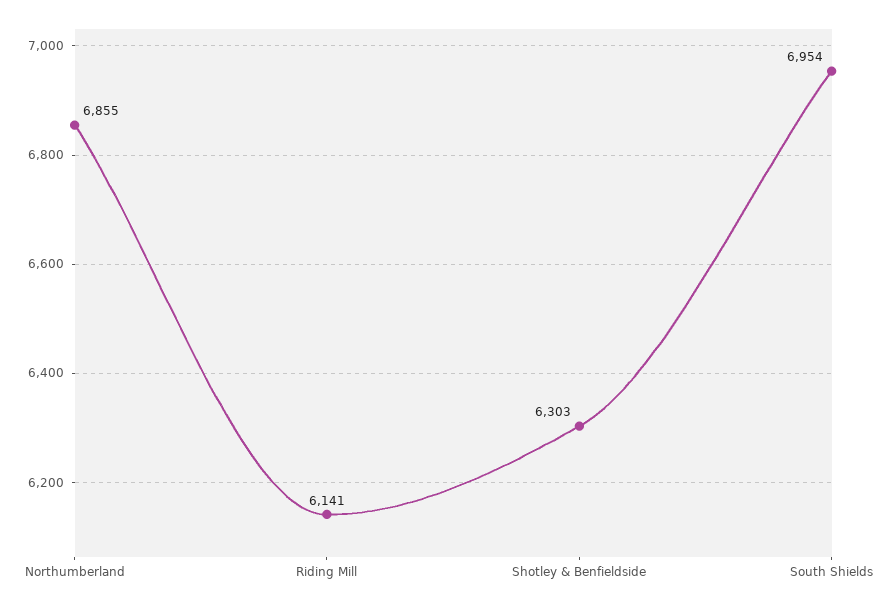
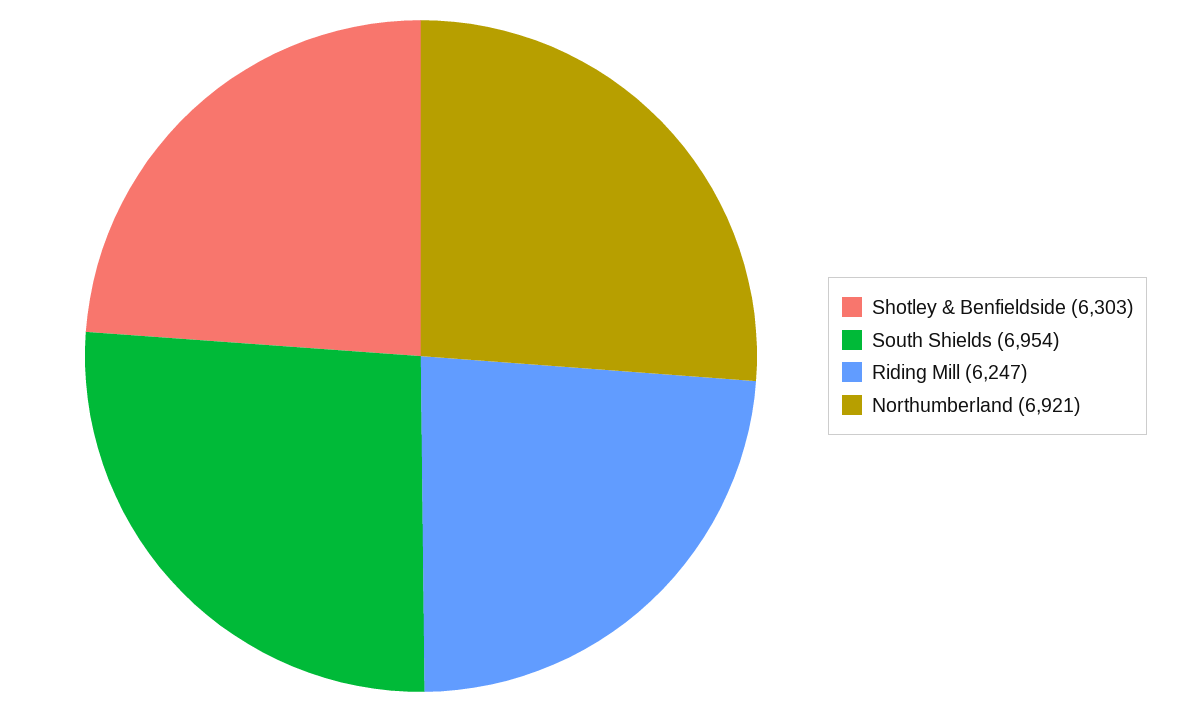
Northumberland: 6855 -> 6921
Riding Mill: 6141 -> 6247

